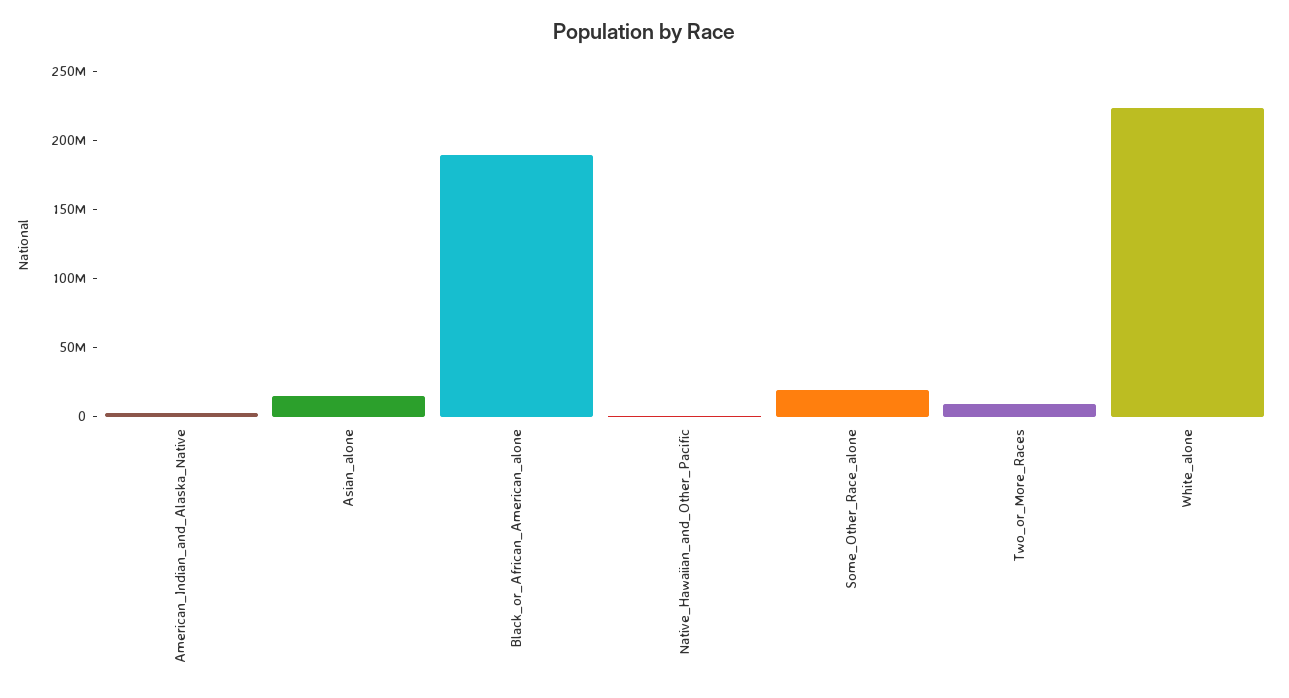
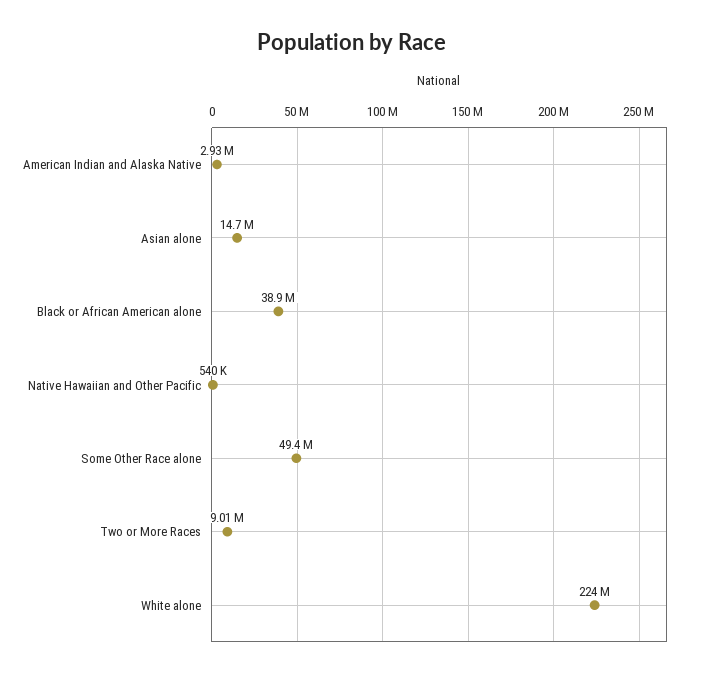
Black_or_African_American_alone: 190000000 -> 38900000
Some_Other_Race_alone: 20000000 -> 49400000

